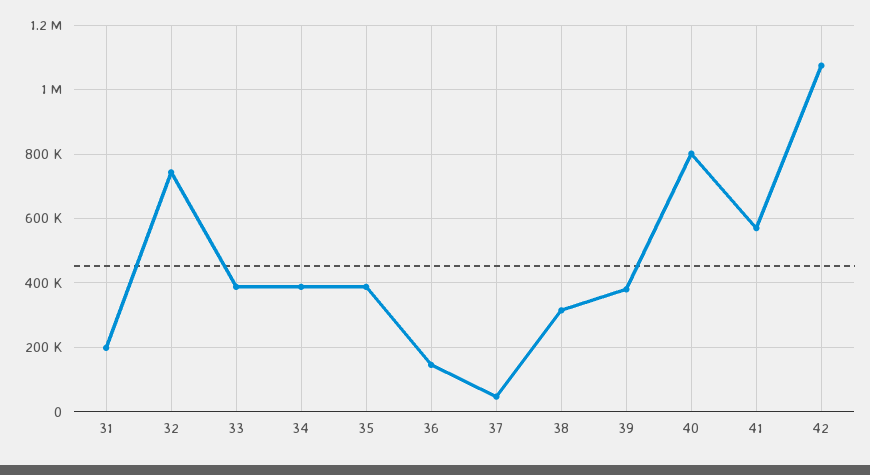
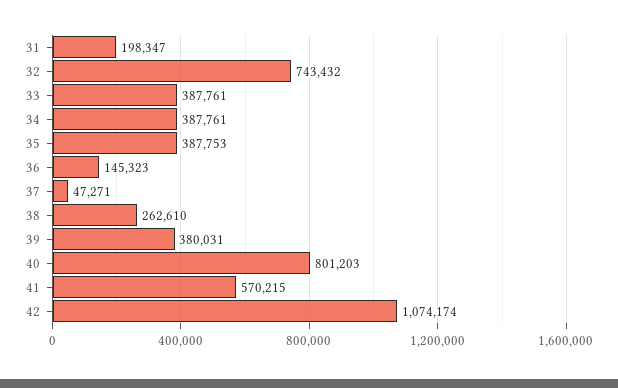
38: 320000 -> 262610

